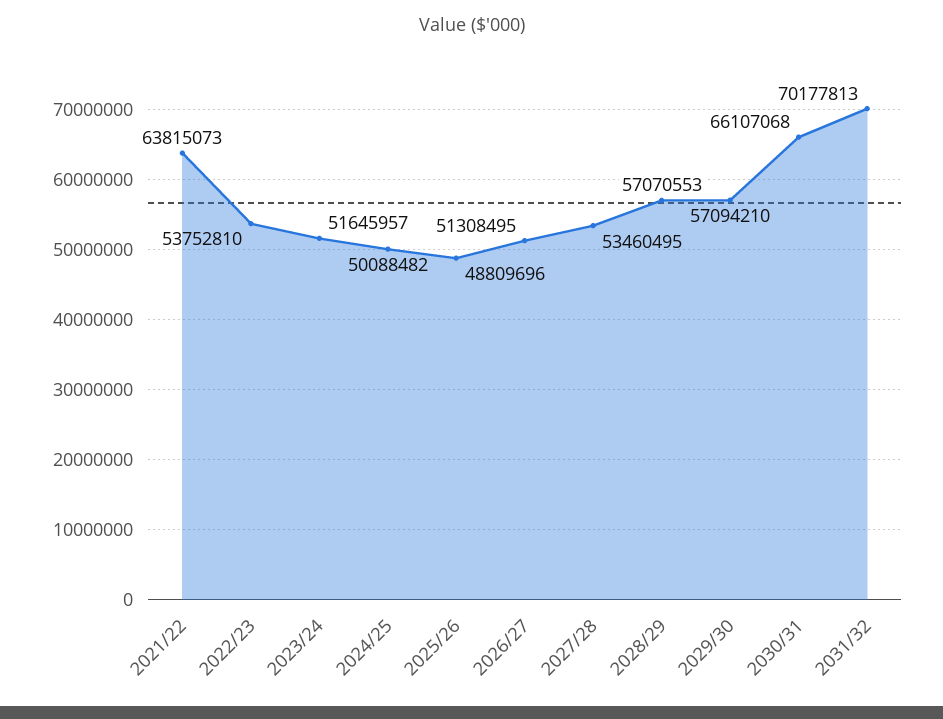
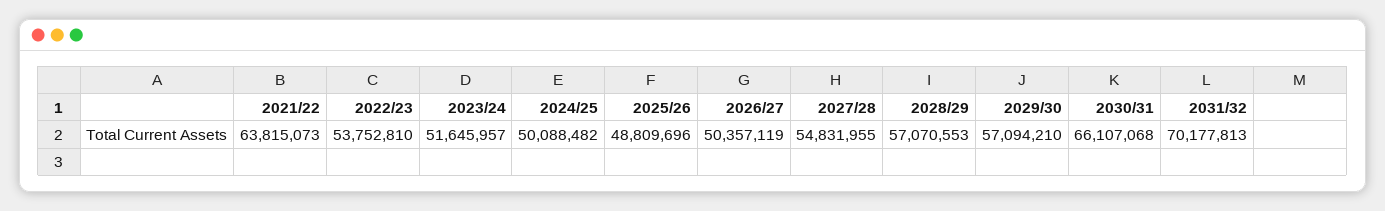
2026/27: 51308495 -> 50357119
2027/28: 53460495 -> 54831955

